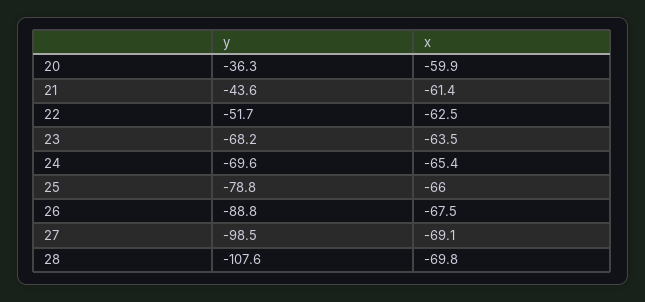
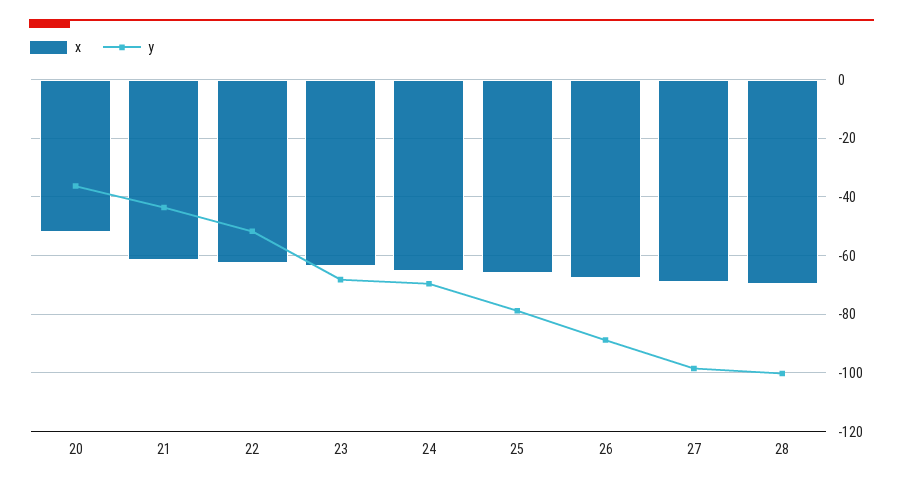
x, 20: -59.9 -> -52.5
y, 28: -107.6 -> -100

